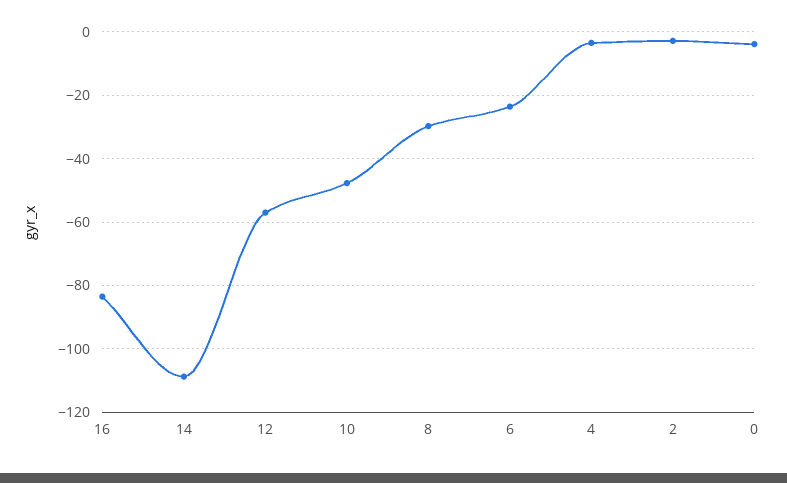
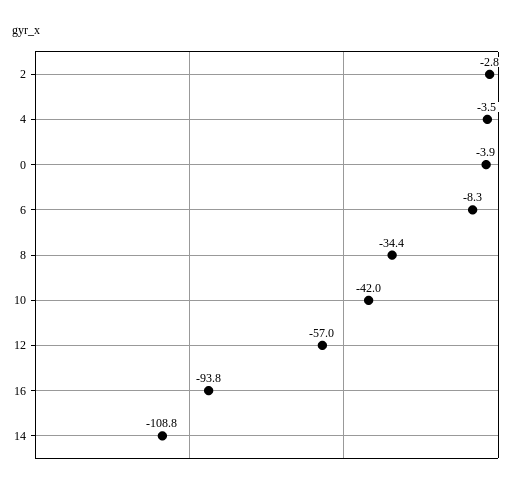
16: -84 -> -93.8
10: -48 -> -42
8: -30 -> -34.4
6: -24 -> -8.3

